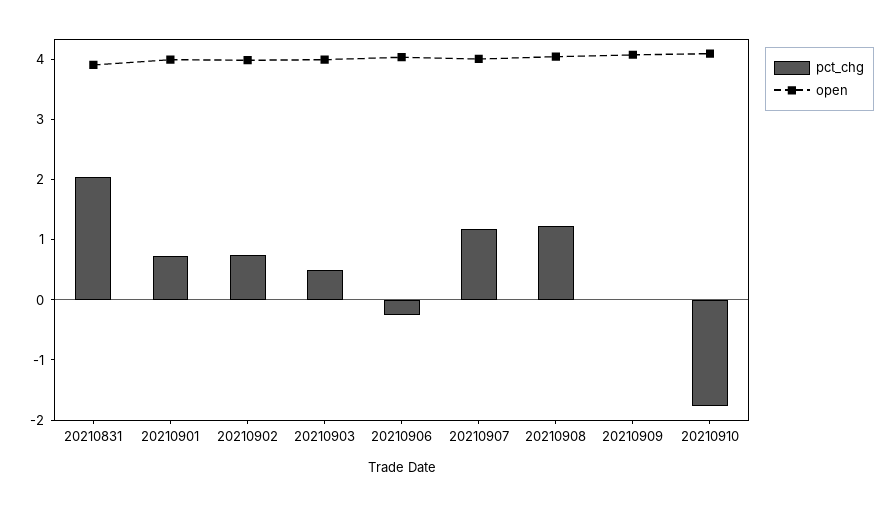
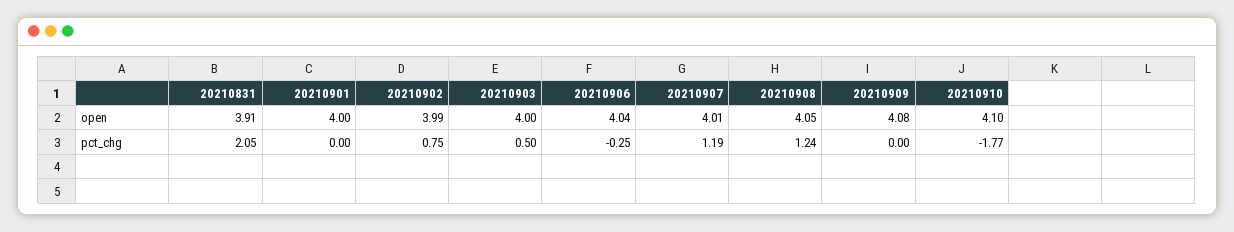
pct_chg, 20210901: 0.8 -> 0

